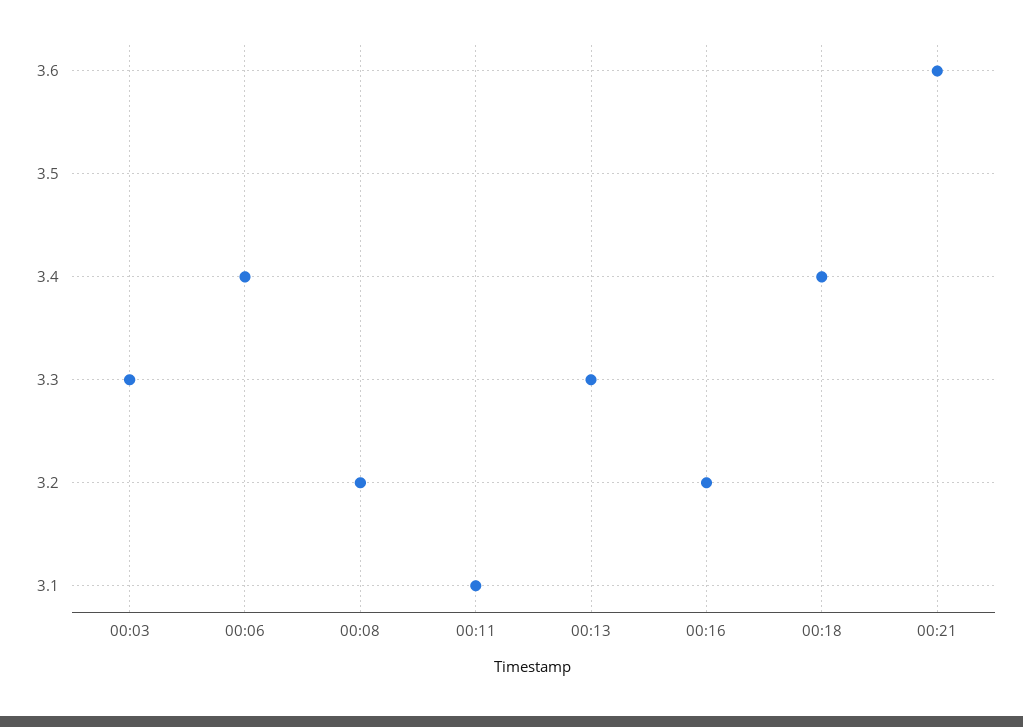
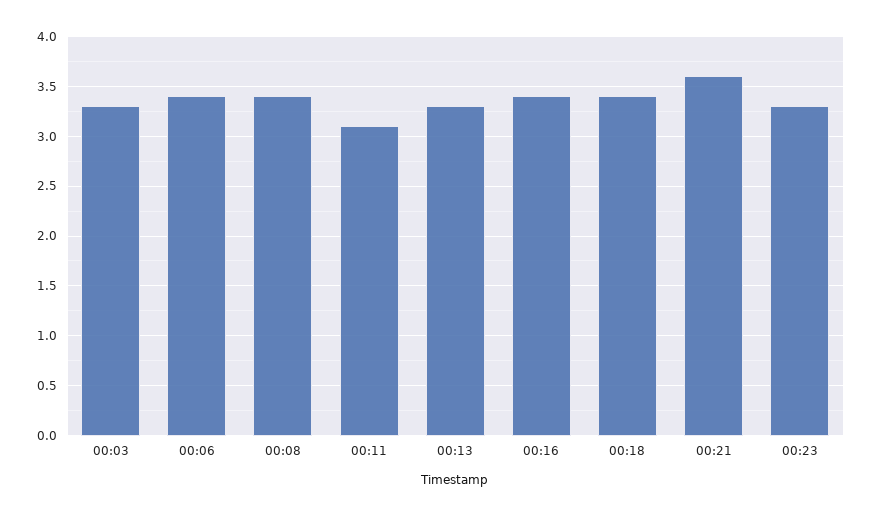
00:08: 3.2 -> 3.4
00:16: 3.2 -> 3.4
00:23: none -> 3.3

